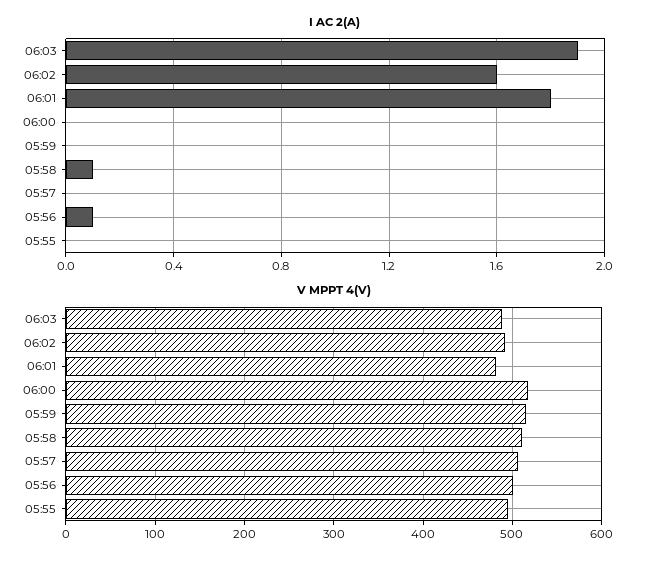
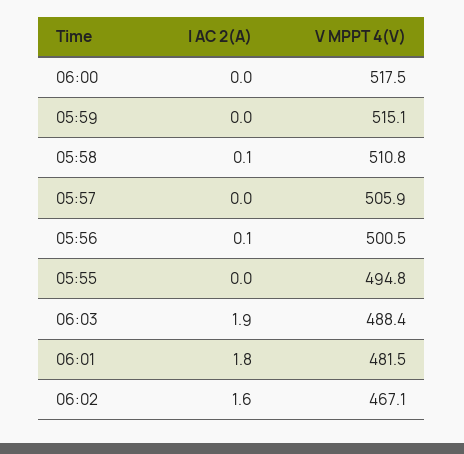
V MPPT 4(V), 06:02: 490 -> 467.1

